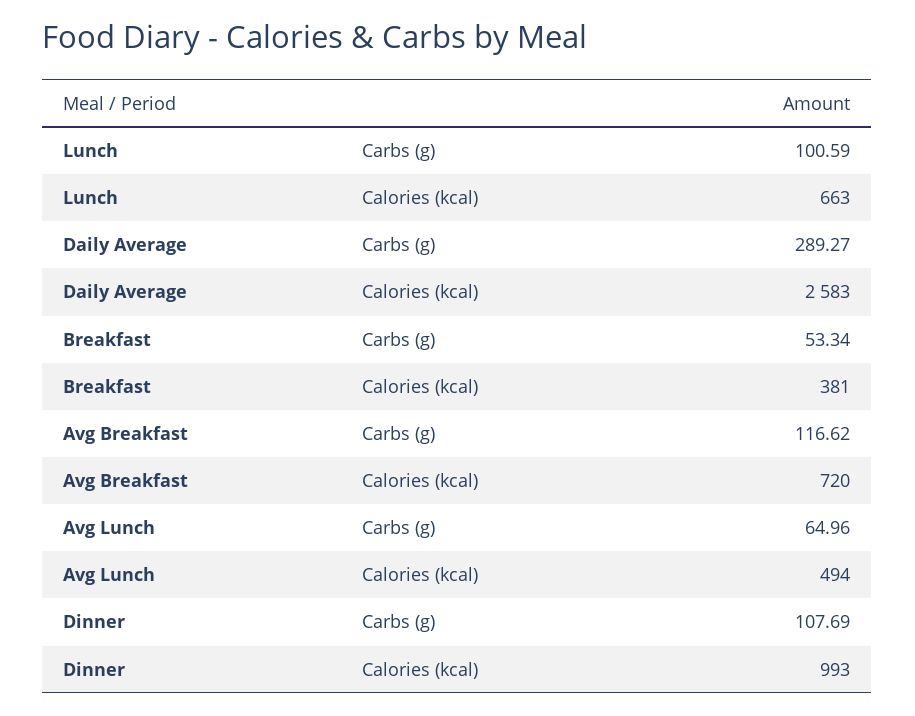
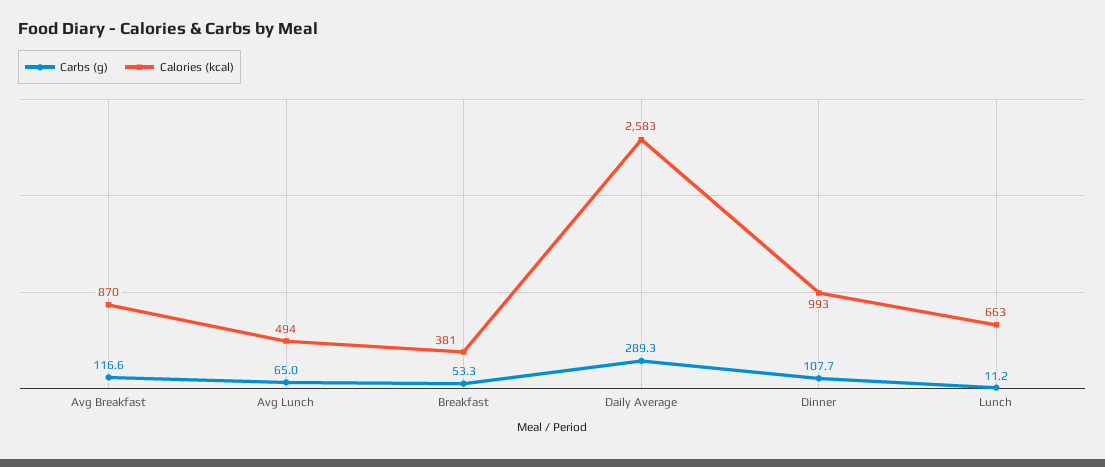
Carbs (g), Lunch: 100.59 -> 11.2
Calories (kcal), Avg Breakfast: 720 -> 870

